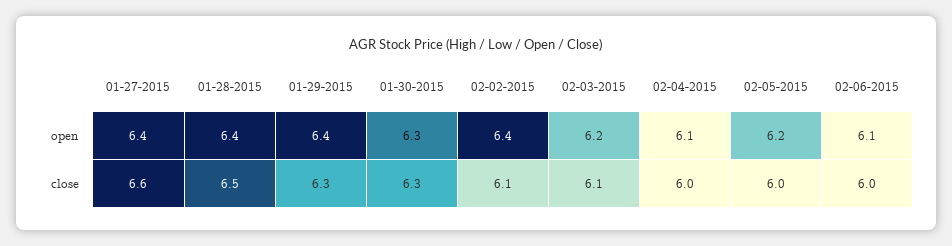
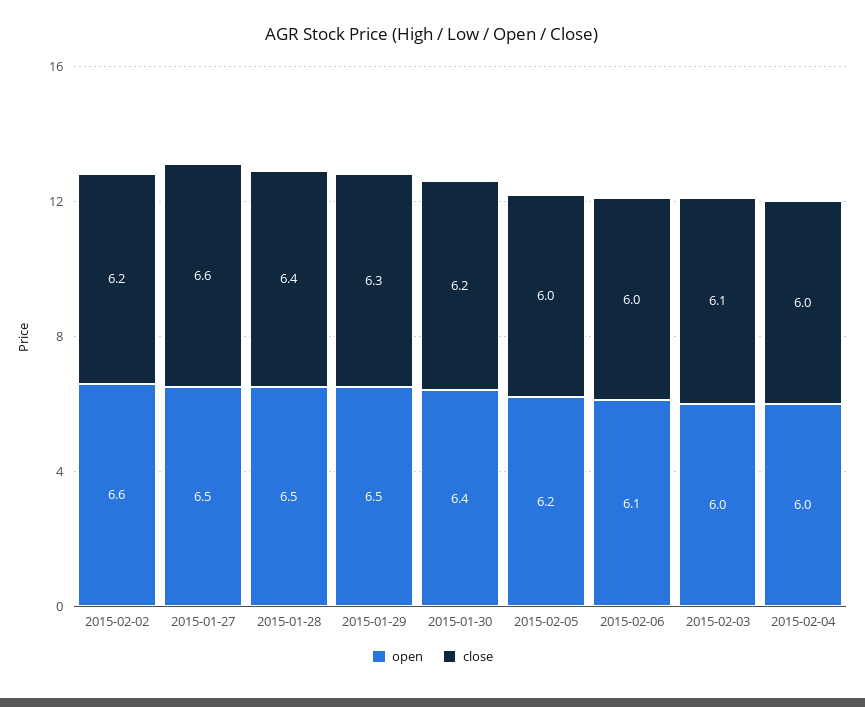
open, 01-27-2015: 6.4 -> 6.5
open, 01-28-2015: 6.4 -> 6.5
open, 01-29-2015: 6.4 -> 6.5
open, 01-30-2015: 6.3 -> 6.4
open, 02-02-2015: 6.4 -> 6.6
open, 02-03-2015: 6.2 -> 6
open, 02-04-2015: 6.1 -> 6
close, 01-28-2015: 6.5 -> 6.4
close, 01-30-2015: 6.3 -> 6.2
close, 02-02-2015: 6.1 -> 6.2

